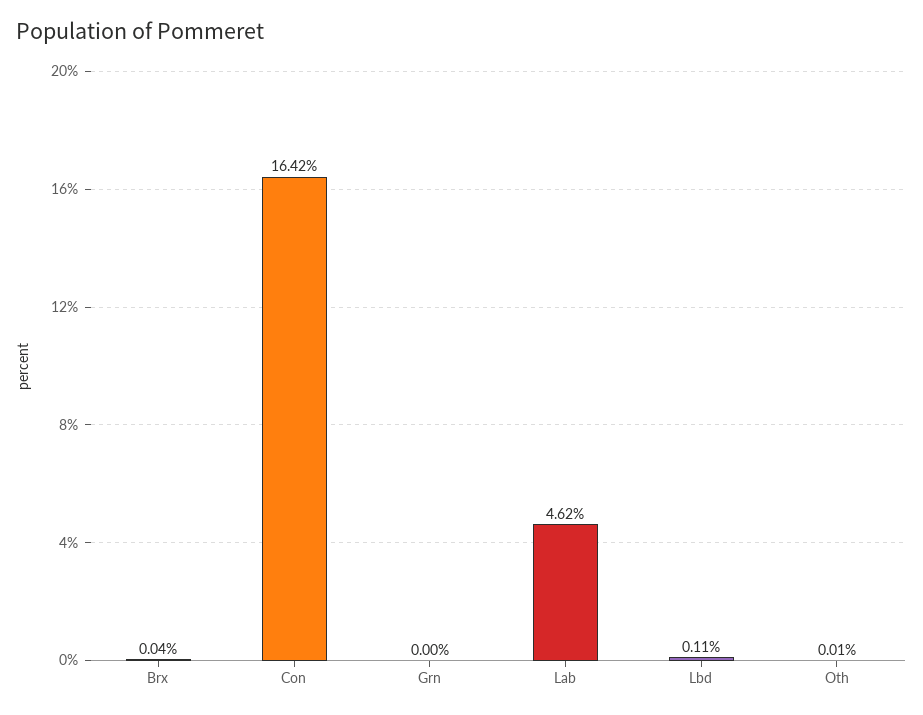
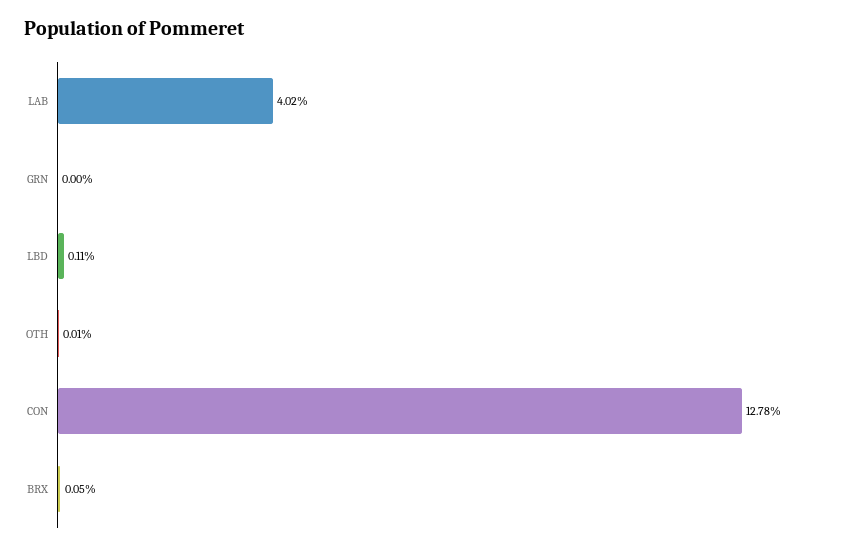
Brx: 0.04 -> 0.05
Con: 16.42 -> 12.78
Lab: 4.62 -> 4.02

